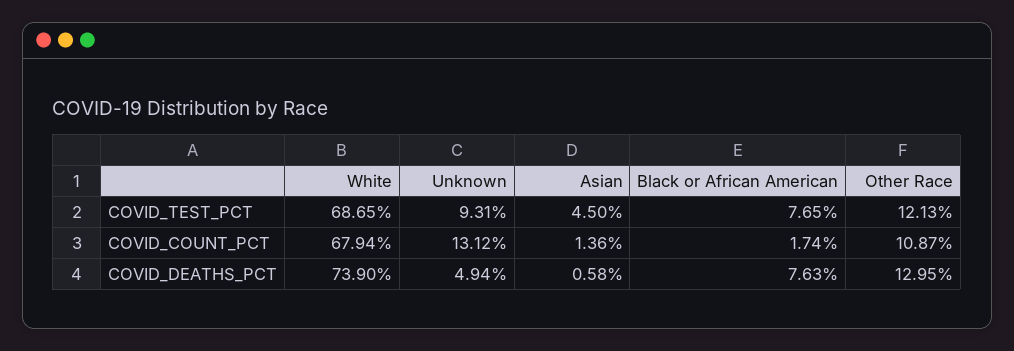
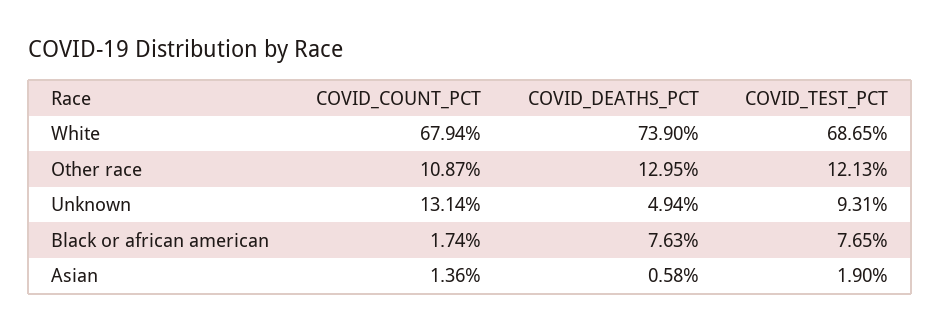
Asian, COVID_TEST_PCT: 4.5 -> 1.9
Unknown, COVID_COUNT_PCT: 13.12 -> 13.14

